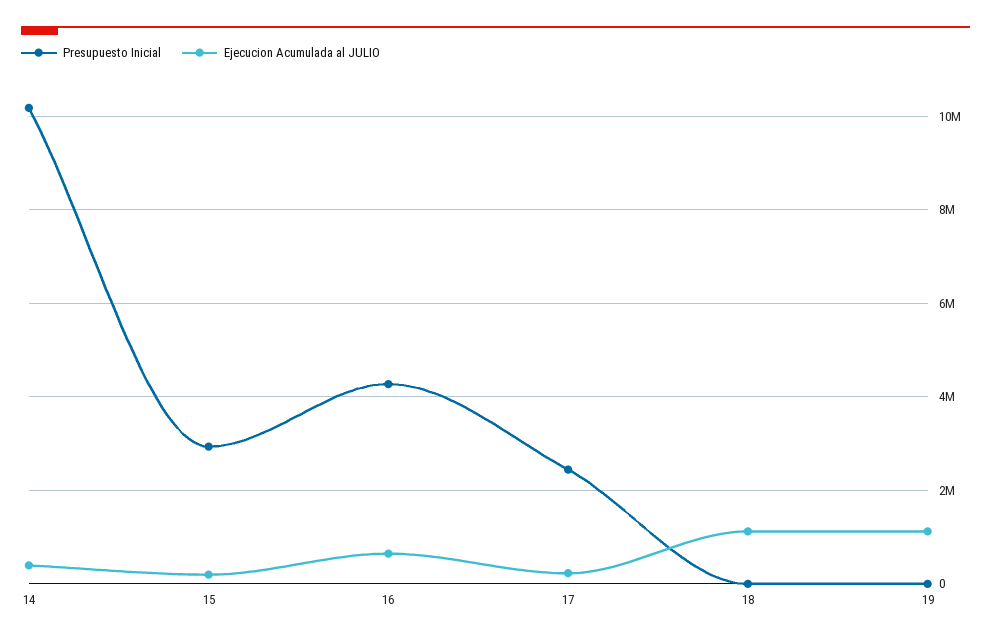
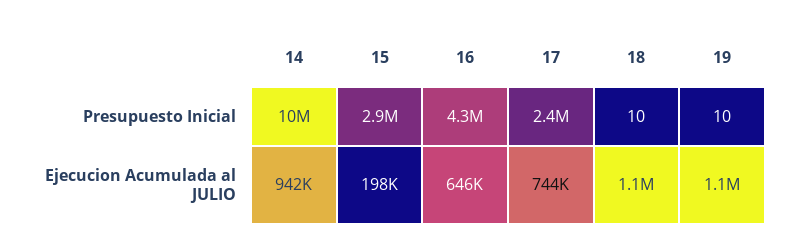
Ejecucion Acumulada al JULIO, 14: 400000 -> 942000
Ejecucion Acumulada al JULIO, 17: 200000 -> 744000

